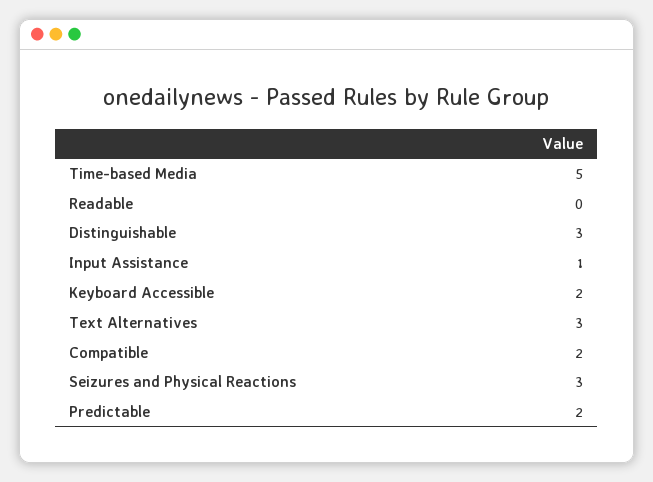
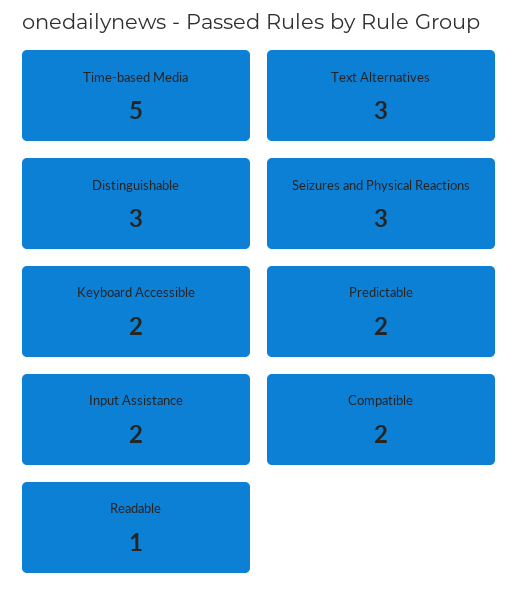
Readable: 0 -> 1
Input Assistance: 1 -> 2

